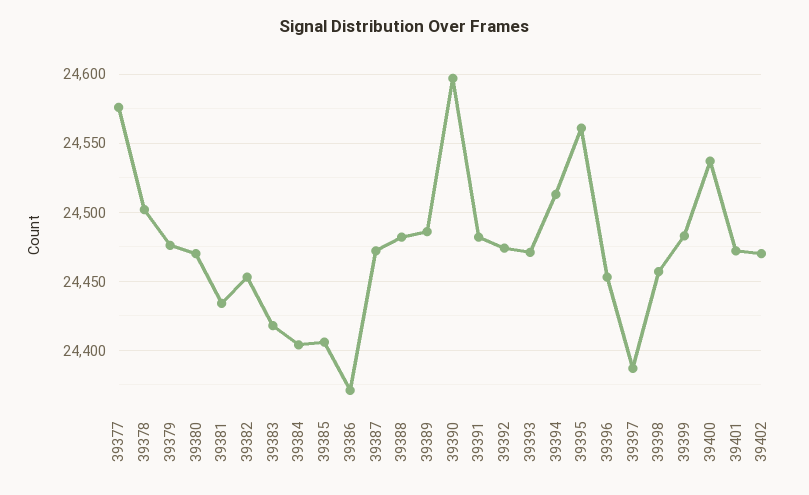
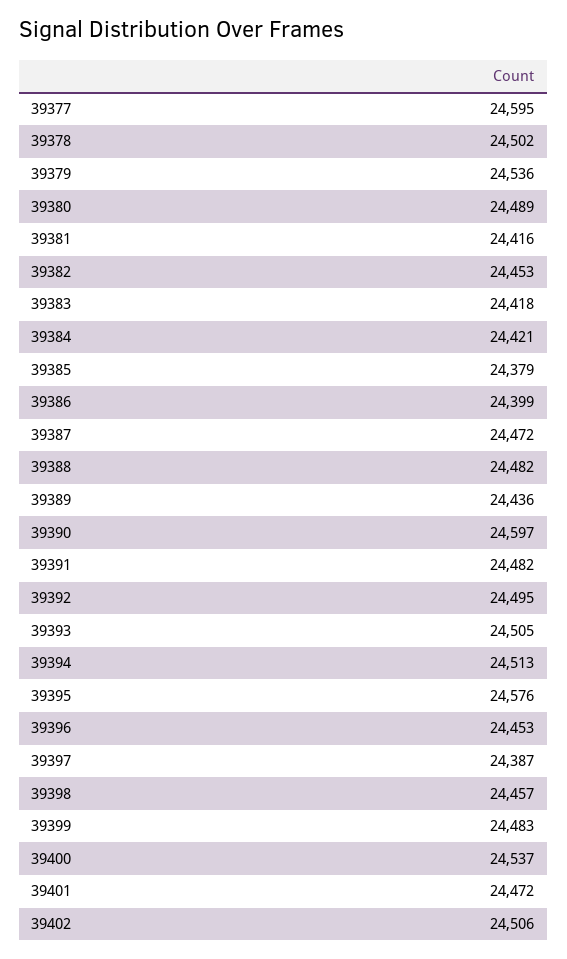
39377: 24575 -> 24595
39379: 24475 -> 24536
39380: 24470 -> 24489
39381: 24435 -> 24416
39384: 24405 -> 24421
39385: 24405 -> 24379
39386: 24370 -> 24399
39389: 24485 -> 24436
39392: 24475 -> 24495
39393: 24470 -> 24505
39395: 24560 -> 24576
39402: 24470 -> 24506

